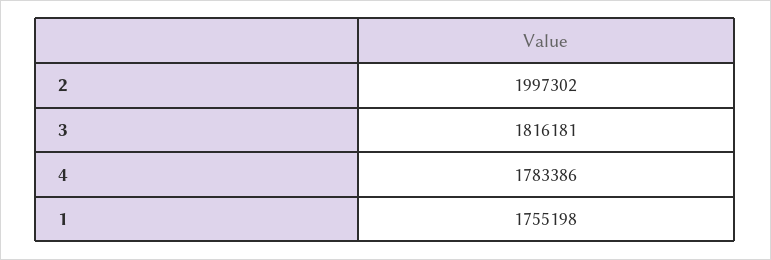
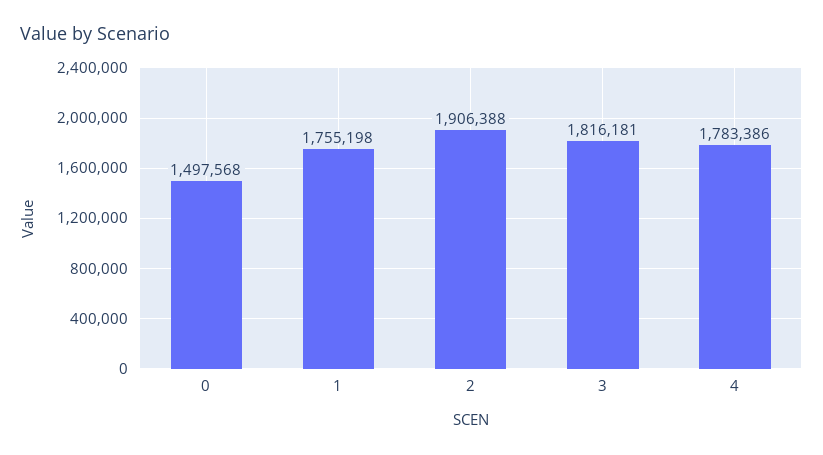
2: 1997302 -> 1906388
0: none -> 1497568

